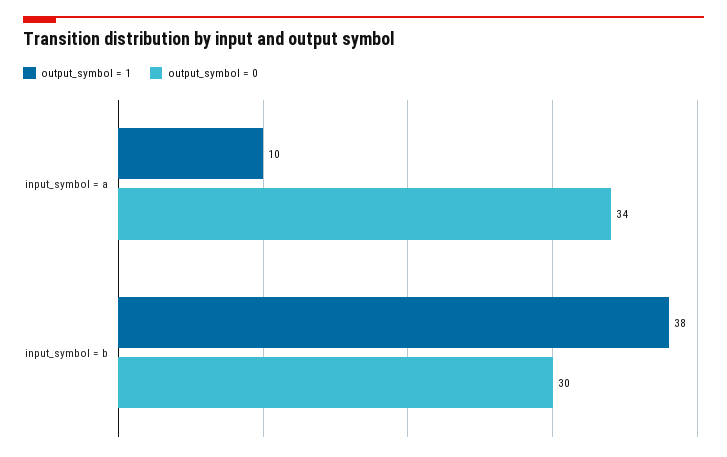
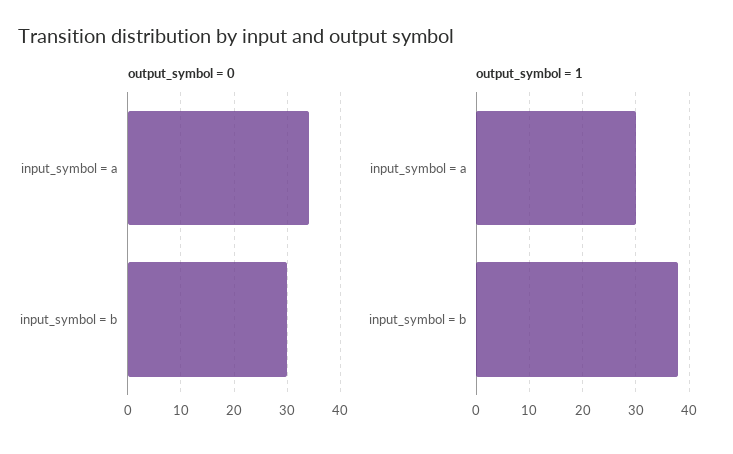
output_symbol = 1, input_symbol = a: 10 -> 30

